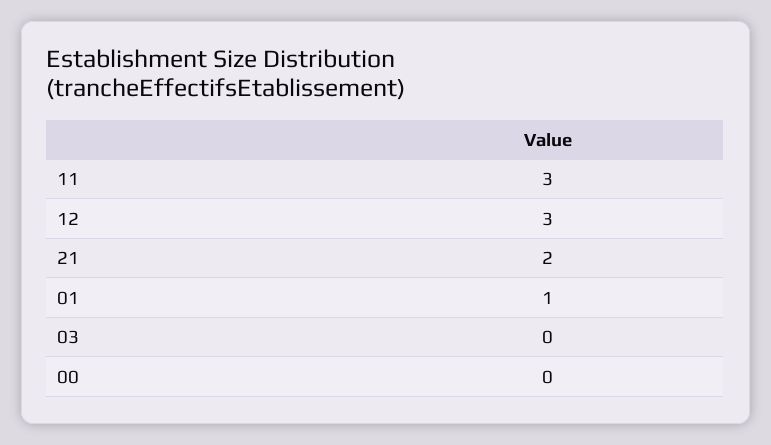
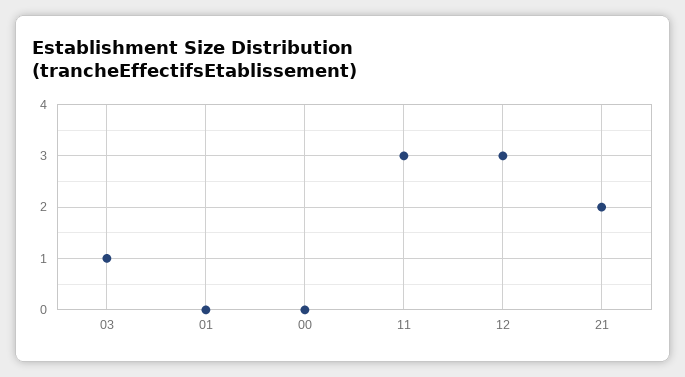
01: 1 -> 0
03: 0 -> 1

